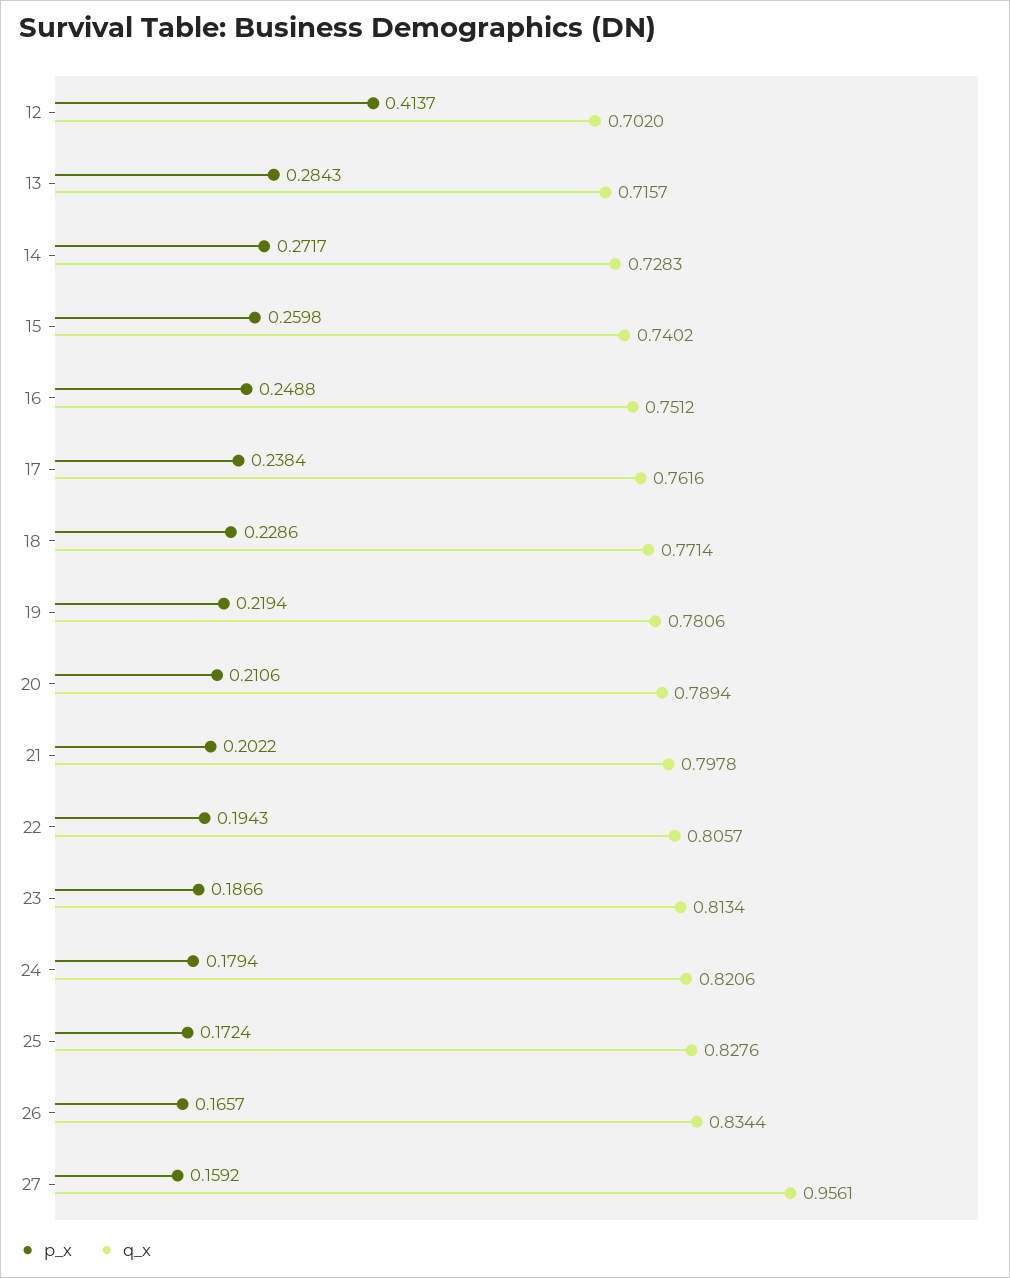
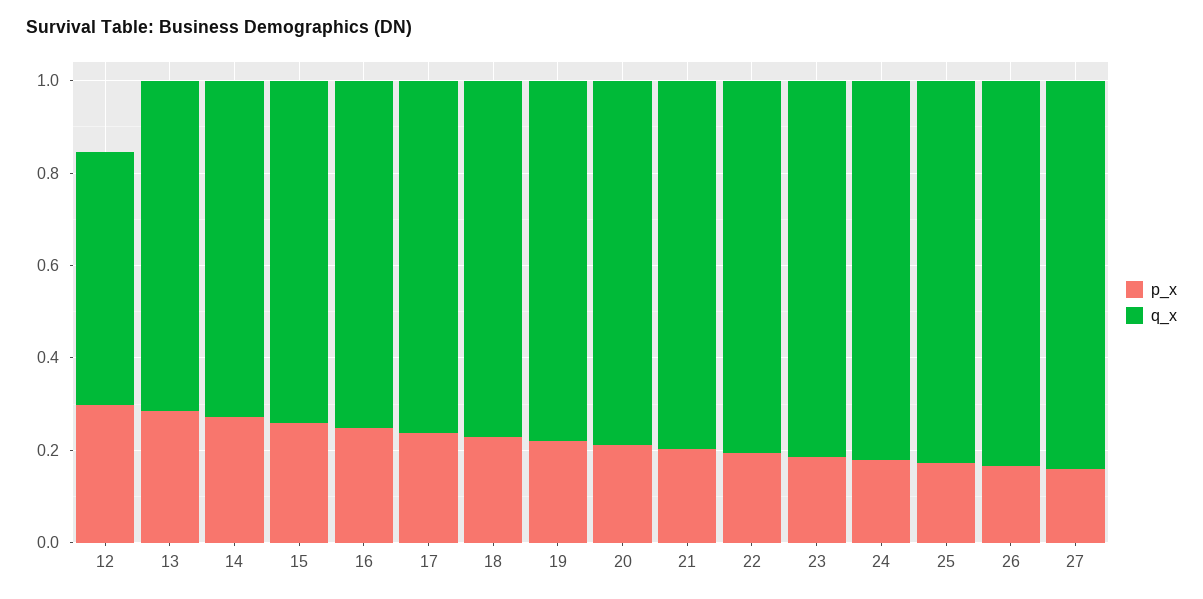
p_x, 12: 0.4137 -> 0.3
q_x, 12: 0.702 -> 0.55
q_x, 27: 0.9561 -> 0.85

